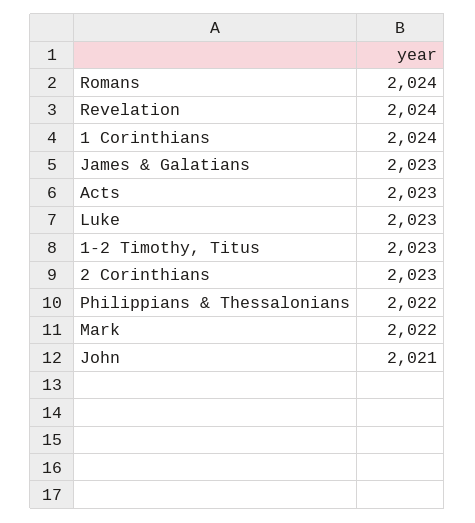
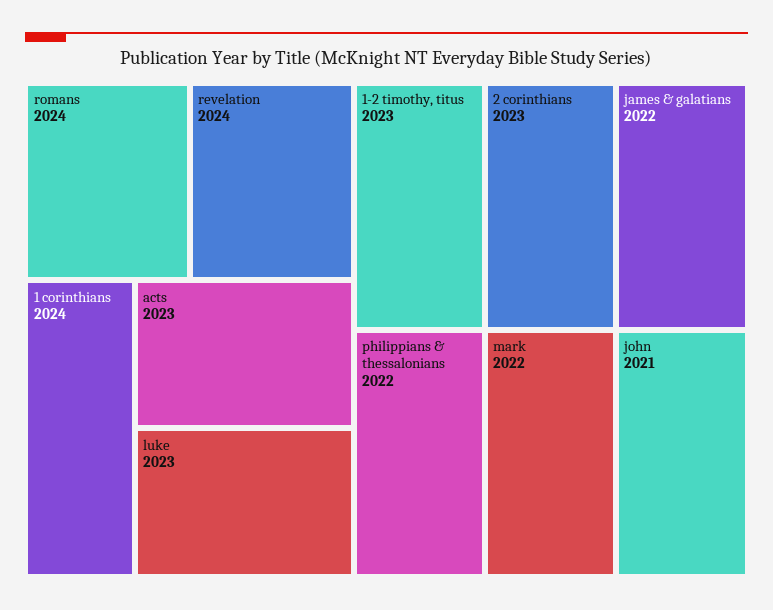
James & Galatians: 2023 -> 2022

